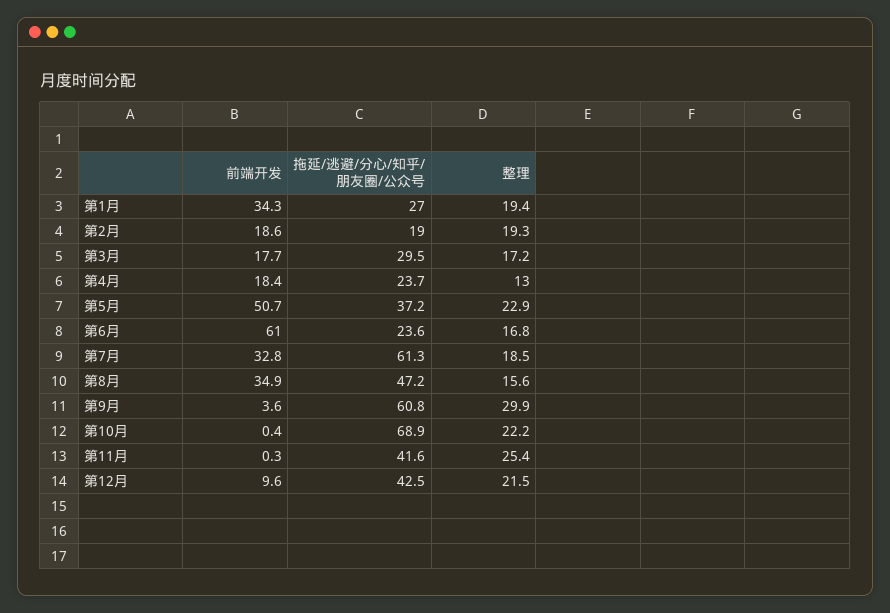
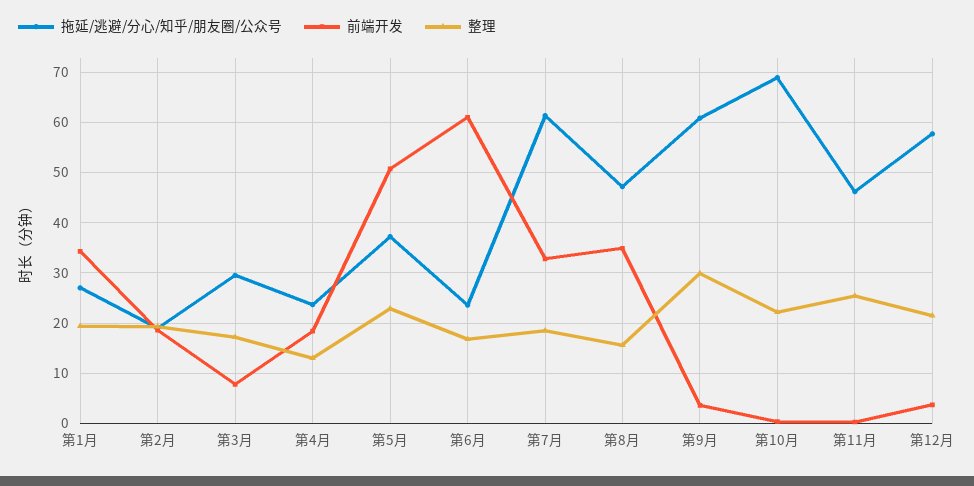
前端开发, 第3月: 17.7 -> 8
拖延/逃避/分心/知乎/朋友圈/公众号, 第11月: 41.6 -> 46
前端开发, 第12月: 9.6 -> 4
拖延/逃避/分心/知乎/朋友圈/公众号, 第12月: 42.5 -> 58

